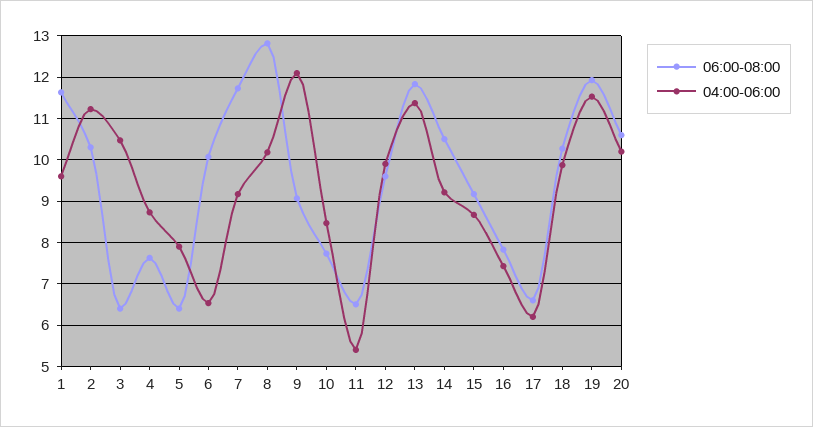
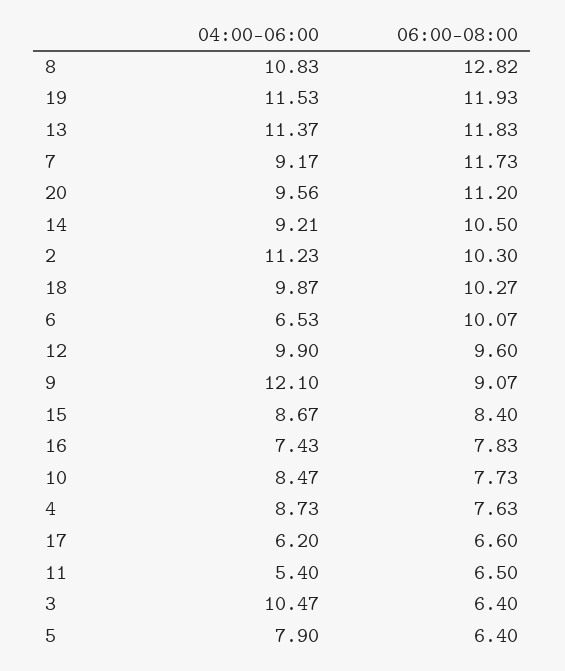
06:00-08:00, 1: 11.6 -> none
04:00-06:00, 1: 9.6 -> none
04:00-06:00, 8: 10.2 -> 10.83
06:00-08:00, 15: 9.2 -> 8.4
06:00-08:00, 20: 10.6 -> 11.2
04:00-06:00, 20: 10.2 -> 9.56

